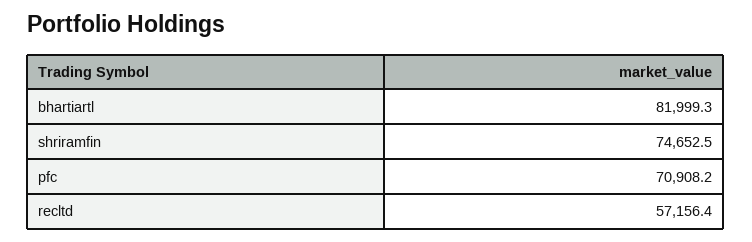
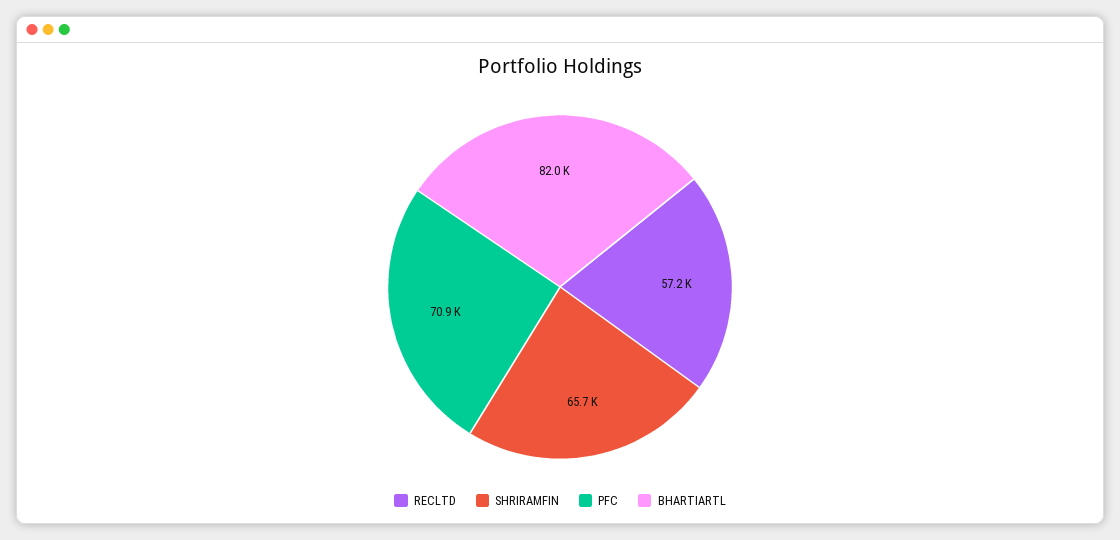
shriramfin: 74652.5 -> 65700

